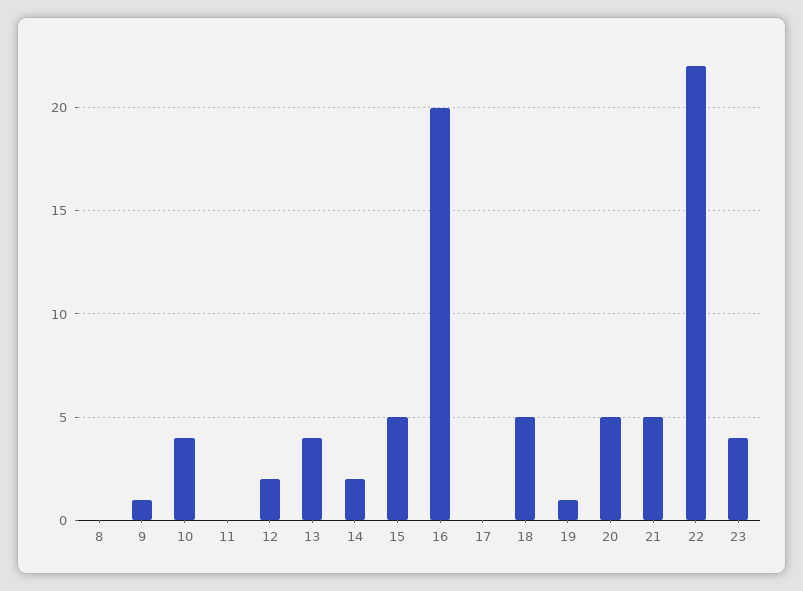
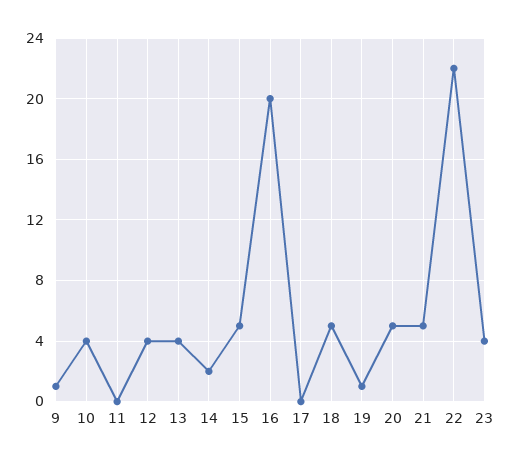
8: 0 -> none
12: 2 -> 4

